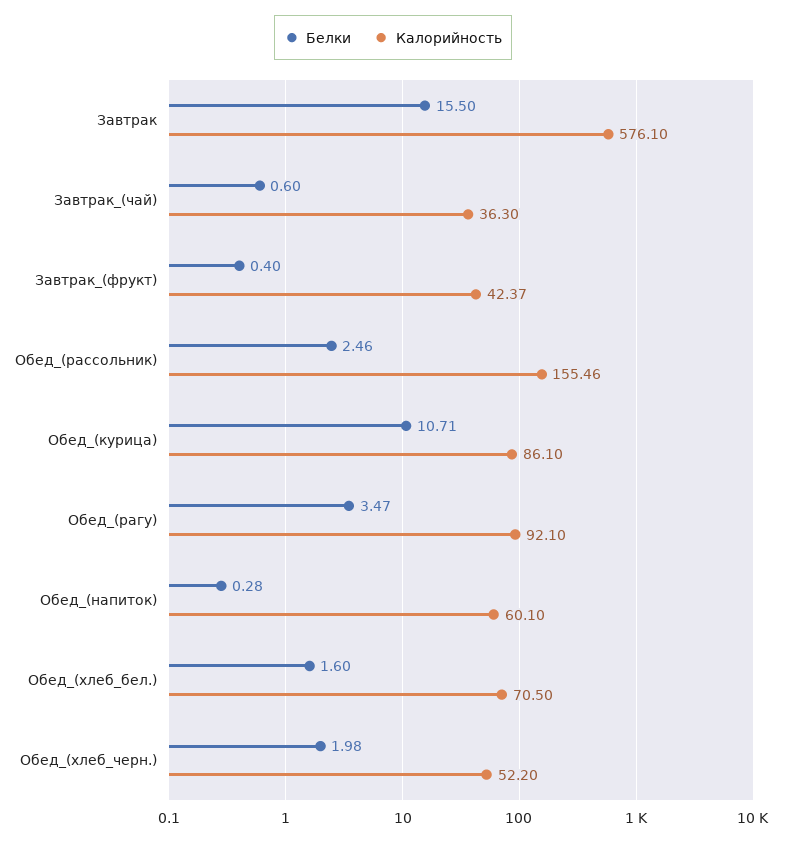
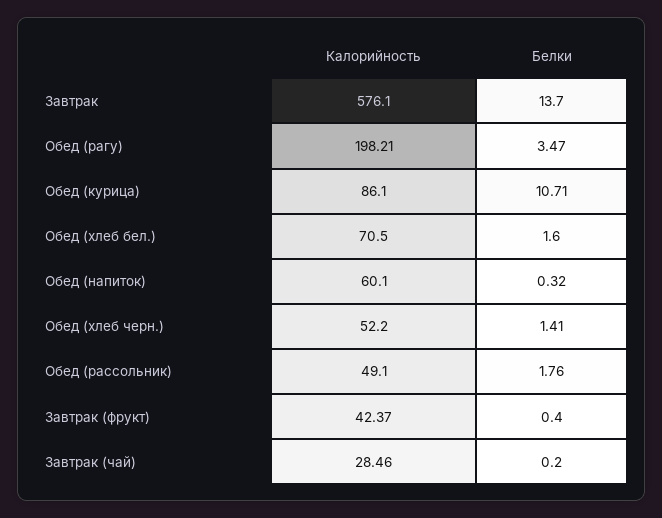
Белки, Завтрак: 15.5 -> 13.7
Белки, Завтрак_(чай): 0.6 -> 0.2
Калорийность, Завтрак_(чай): 36.3 -> 28.46
Белки, Обед_(рассольник): 2.46 -> 1.76
Калорийность, Обед_(рассольник): 155.46 -> 49.1
Калорийность, Обед_(рагу): 92.1 -> 198.21
Белки, Обед_(напиток): 0.28 -> 0.32
Белки, Обед_(хлеб_черн.): 1.98 -> 1.41

